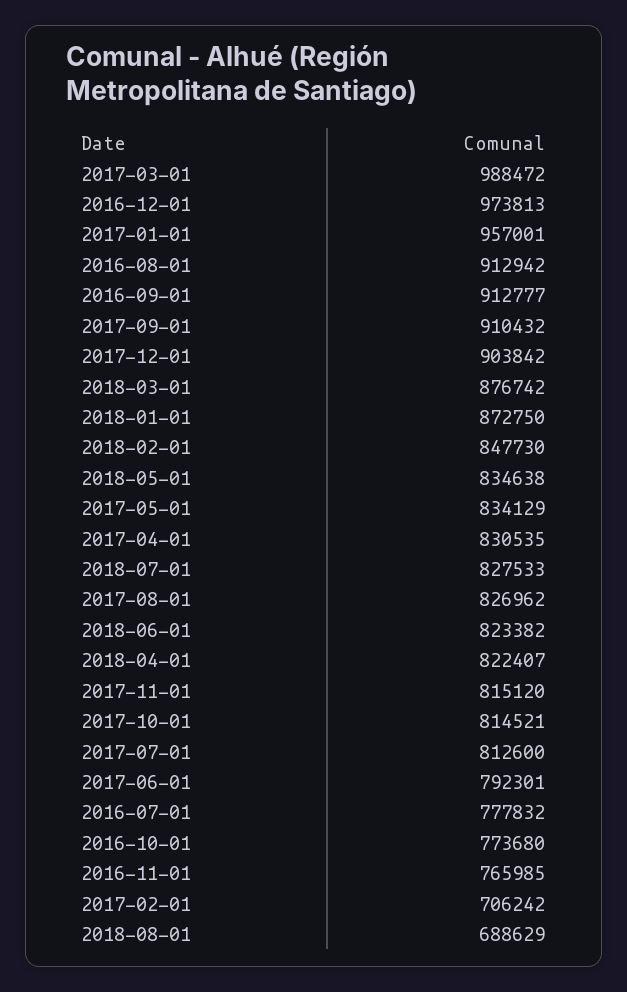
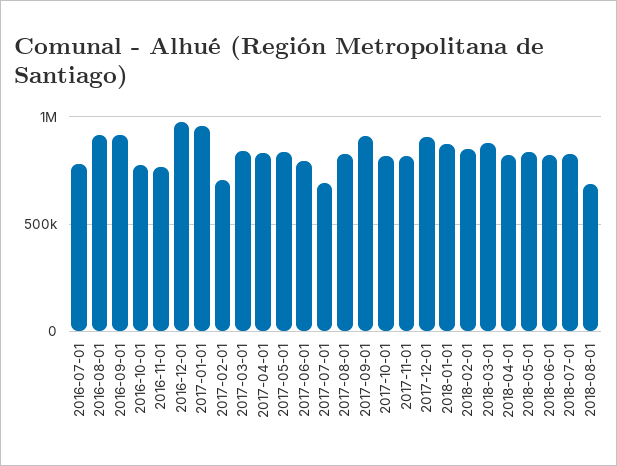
2017-03-01: 988472 -> 850000
2017-07-01: 812600 -> 700000

